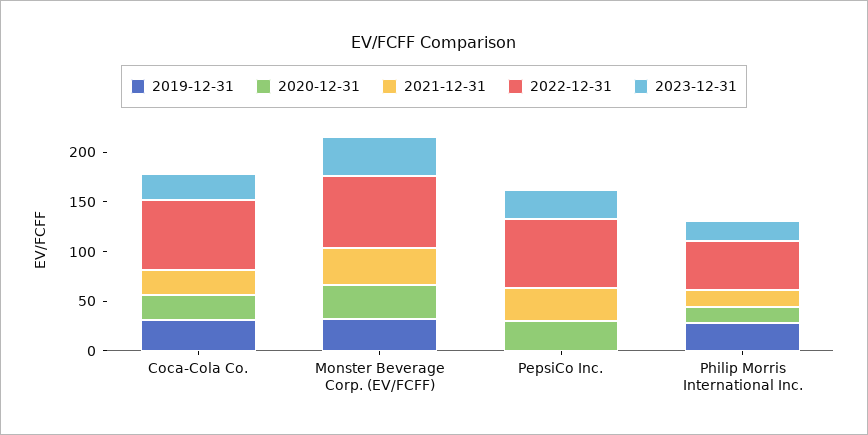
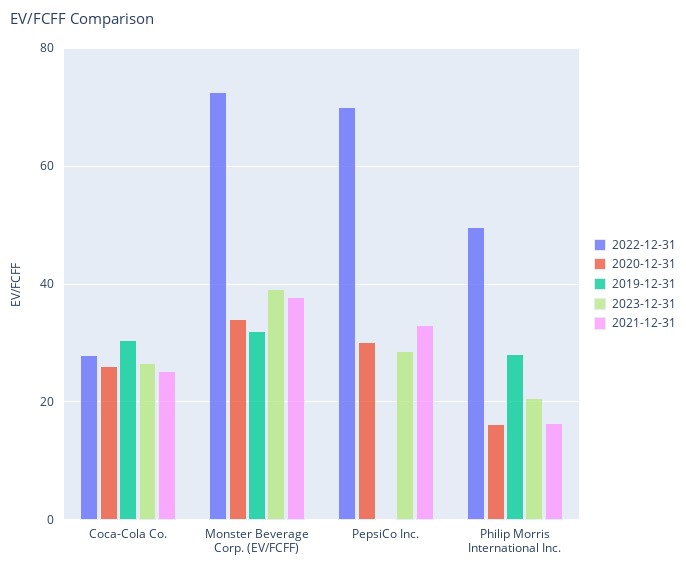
2022-12-31, Coca-Cola Co.: 70 -> 28

